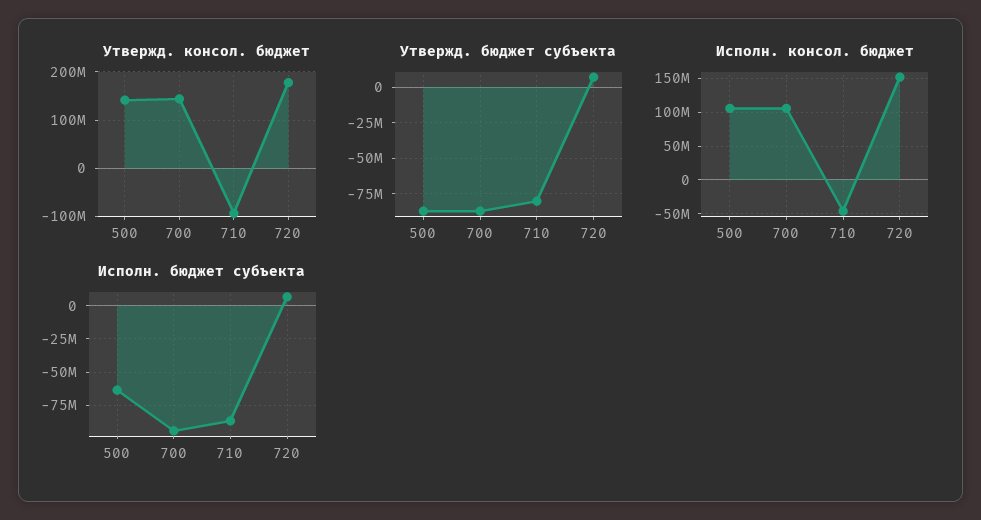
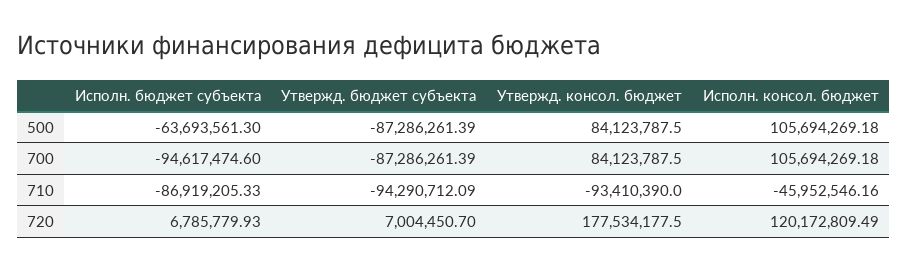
Утвержд. консол. бюджет, 500: 140000000 -> 84123787.5
Утвержд. консол. бюджет, 700: 140000000 -> 84123787.5
Утвержд. бюджет субъекта, 710: -80000000 -> -94290712.09
Исполн. консол. бюджет, 720: 150000000 -> 120172809.49

